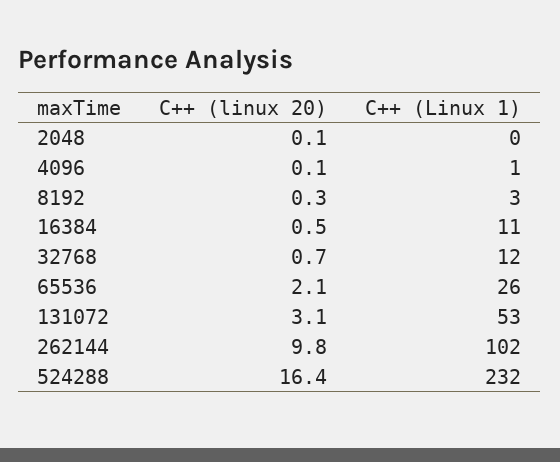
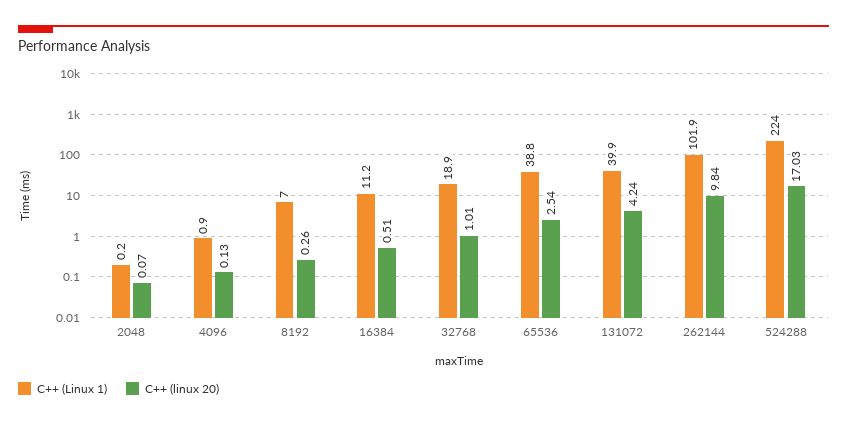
C++ (Linux 1), 8192: 3 -> 7
C++ (linux 20), 32768: 0.7 -> 1.01
C++ (Linux 1), 32768: 12 -> 18.9
C++ (linux 20), 65536: 2.1 -> 2.54
C++ (Linux 1), 65536: 26 -> 38.8
C++ (linux 20), 131072: 3.1 -> 4.24
C++ (Linux 1), 131072: 53 -> 39.9
C++ (linux 20), 524288: 16.4 -> 17.03
C++ (Linux 1), 524288: 232 -> 224

